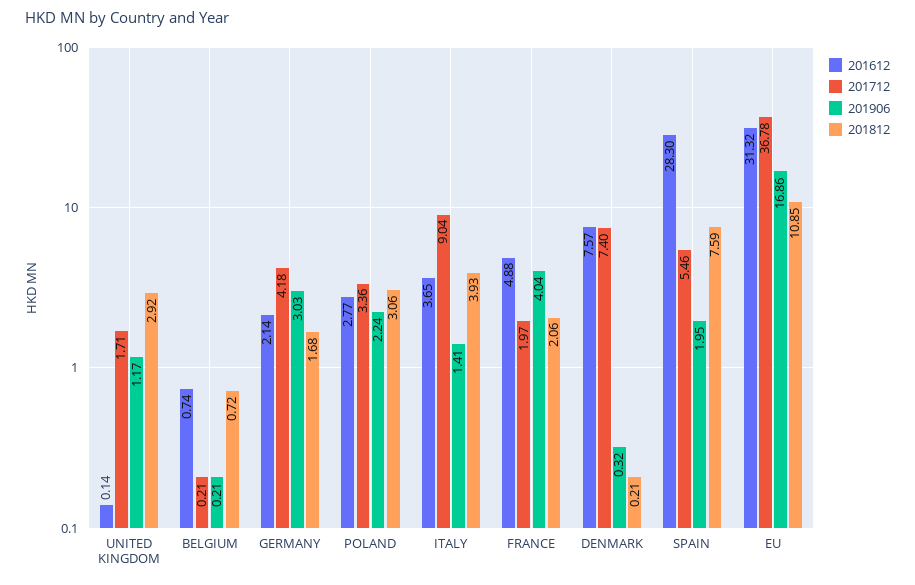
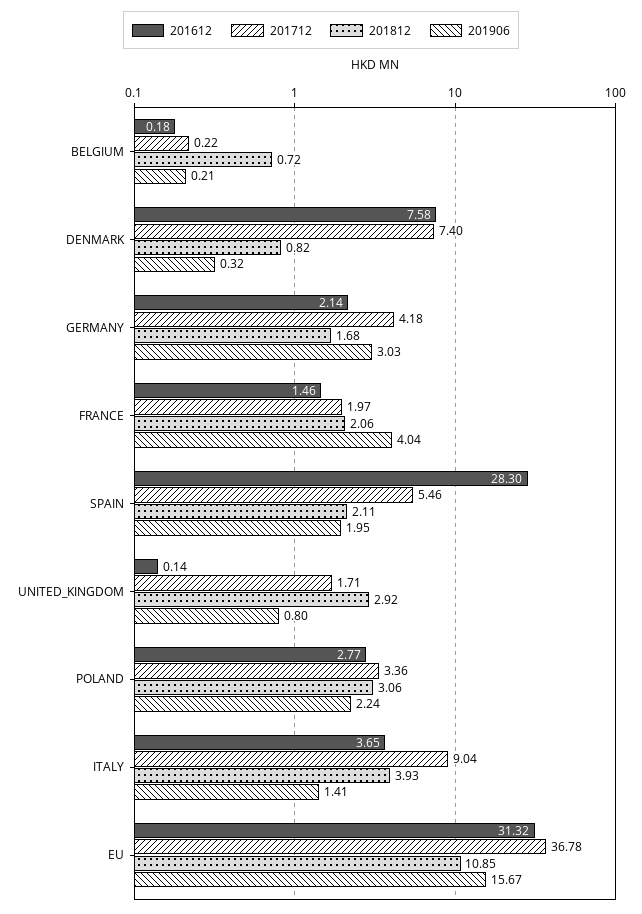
201906, UNITED KINGDOM: 1.17 -> 0.8
201612, BELGIUM: 0.74 -> 0.18
201712, BELGIUM: 0.21 -> 0.22
201612, FRANCE: 4.88 -> 1.46
201612, DENMARK: 7.57 -> 7.58
201812, DENMARK: 0.21 -> 0.82
201812, SPAIN: 7.59 -> 2.11
201906, EU: 16.86 -> 15.67

